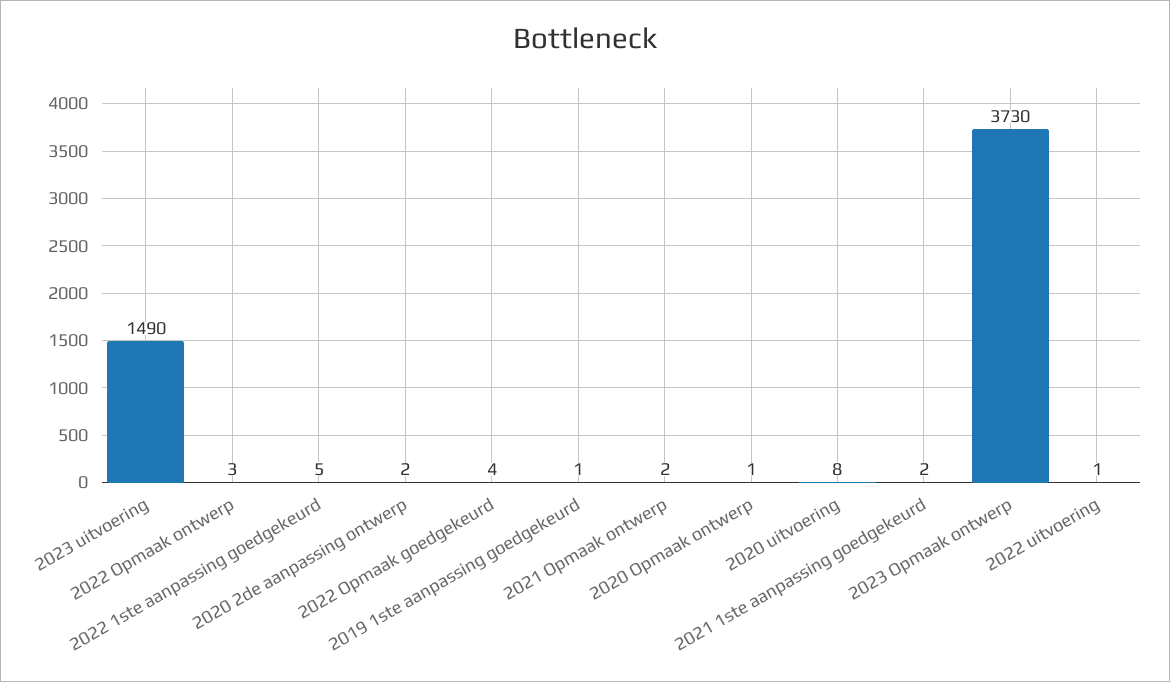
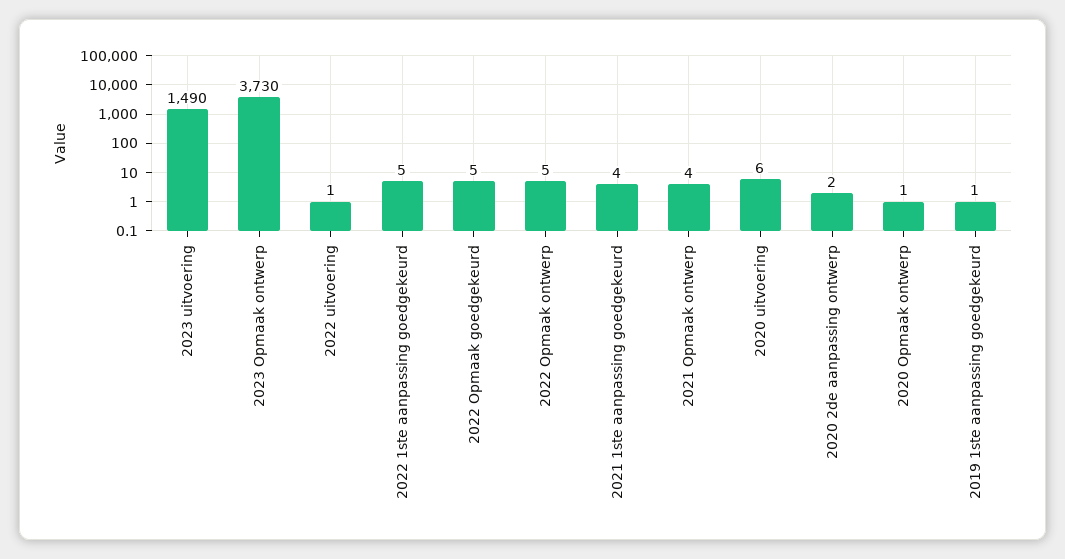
2022 Opmaak ontwerp: 3 -> 5
2022 Opmaak goedgekeurd: 4 -> 5
2021 Opmaak ontwerp: 2 -> 4
2020 uitvoering: 8 -> 6
2021 1ste aanpassing goedgekeurd: 2 -> 4

